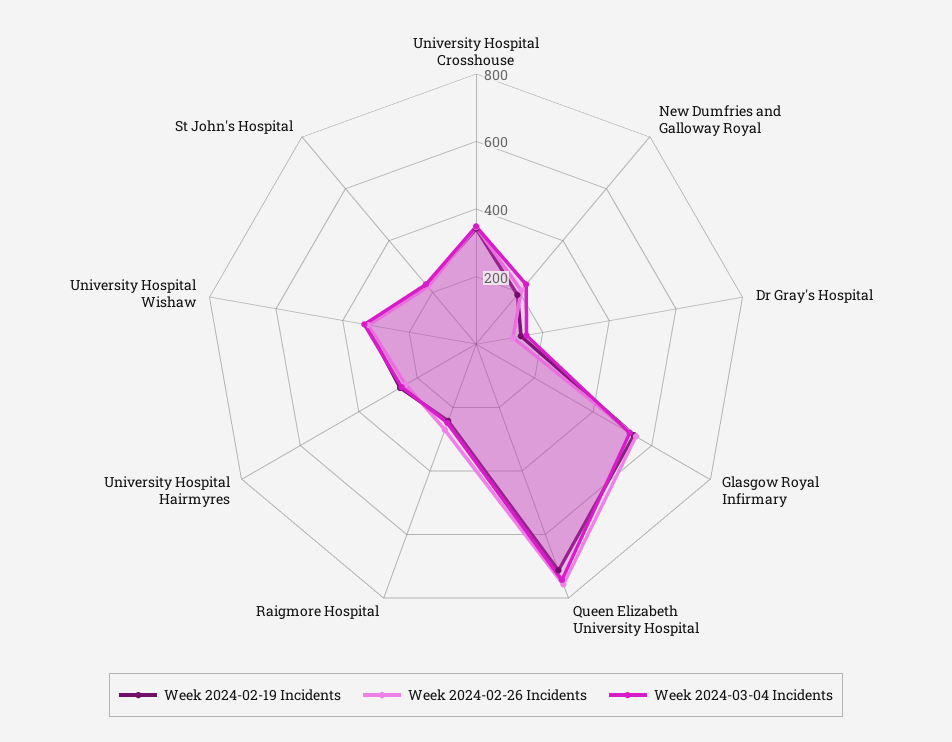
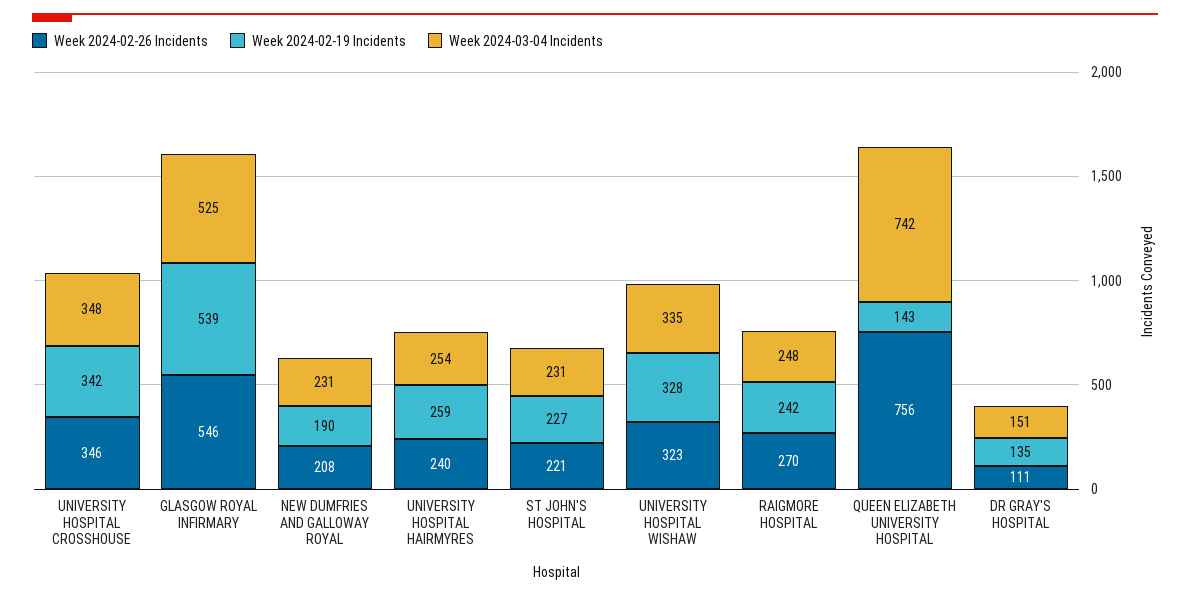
Week 2024-02-19 Incidents, Queen Elizabeth University Hospital: 700 -> 143

